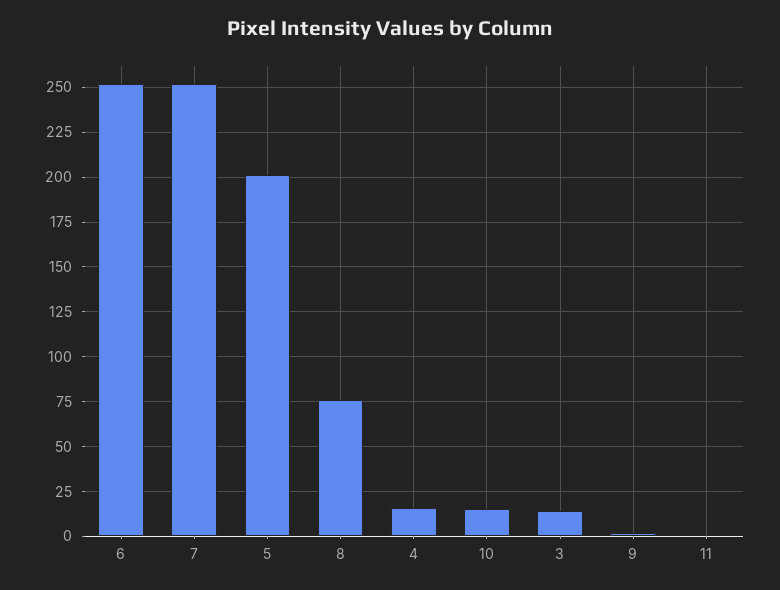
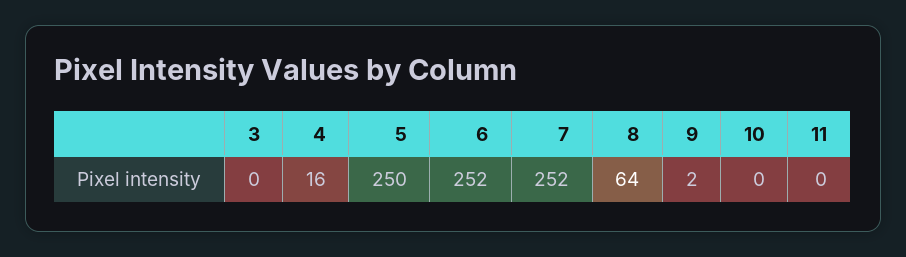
5: 200 -> 250
8: 75 -> 64
10: 15 -> 0
3: 15 -> 0

